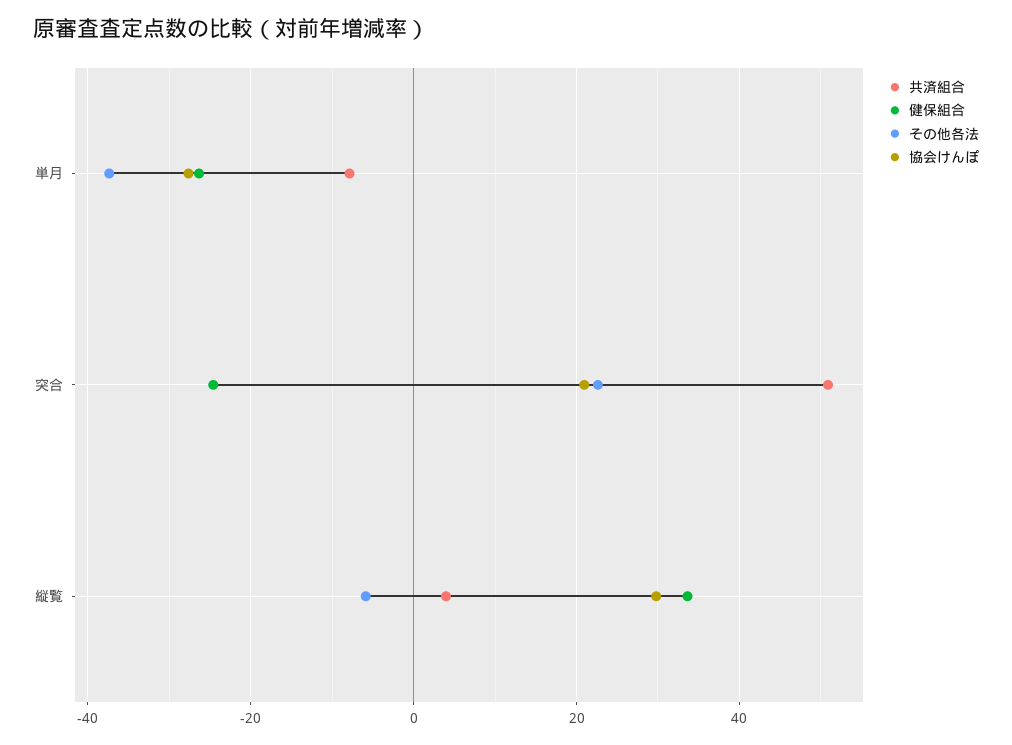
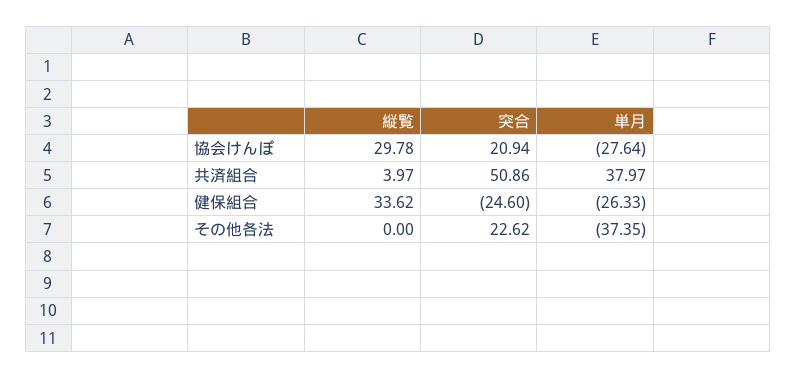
共済組合, 単月: -8 -> 37.97
その他各法, 縦覧: -6 -> 0

